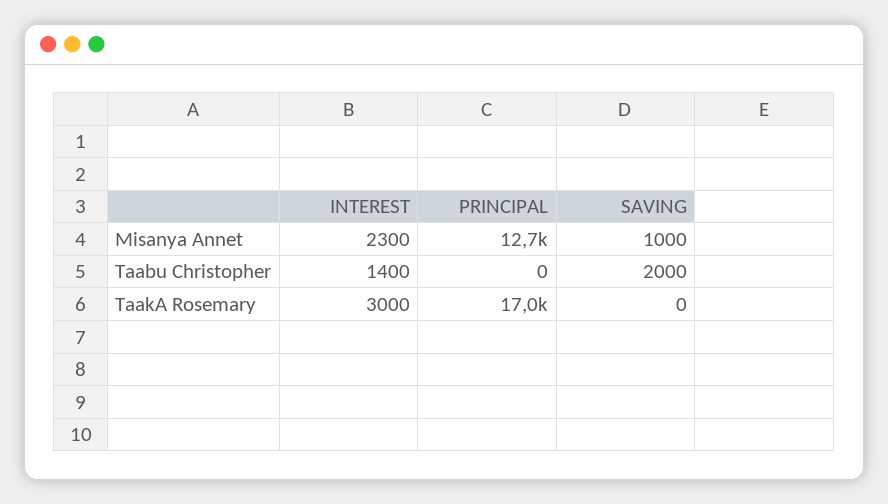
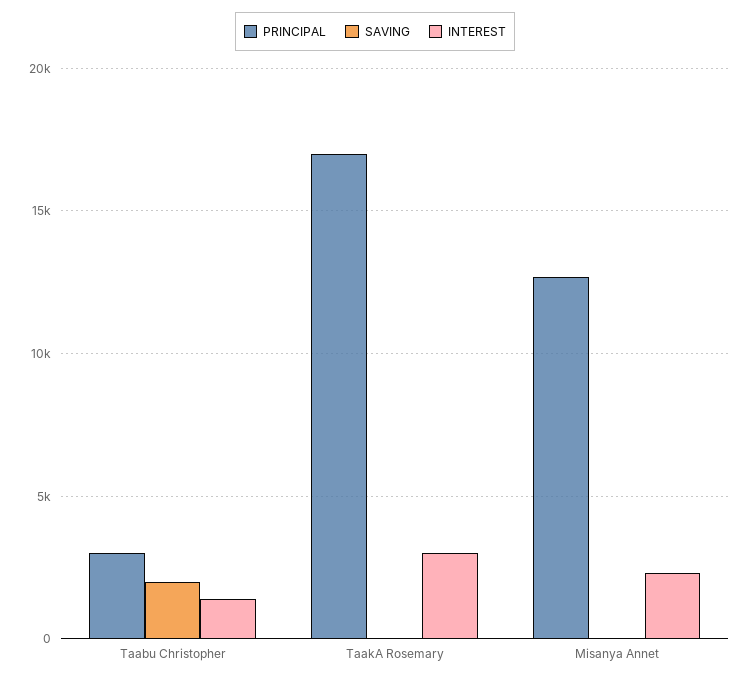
SAVING, Misanya Annet: 1000 -> 0
PRINCIPAL, Taabu Christopher: 0 -> 3000

